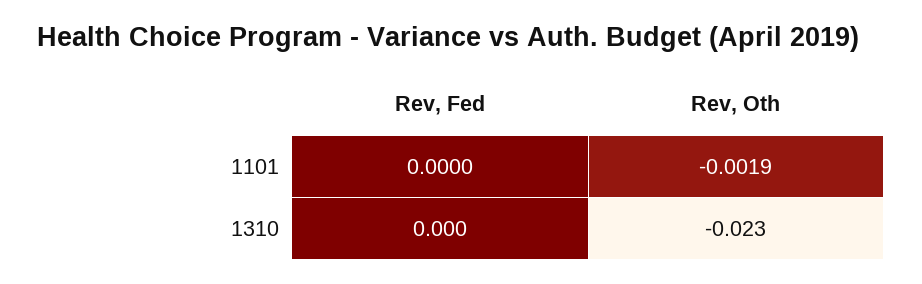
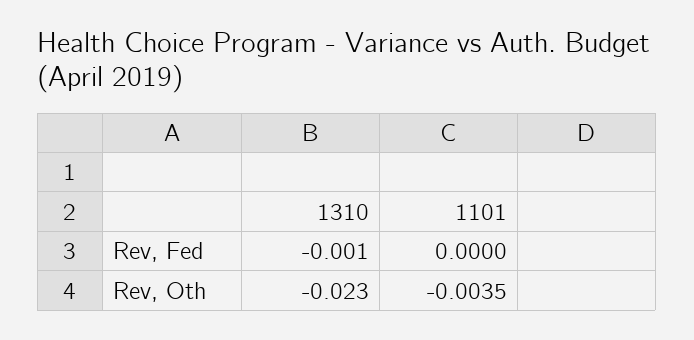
Rev, Oth, 1101: -0.0019 -> -0.0035
Rev, Fed, 1310: 0 -> -0.001

